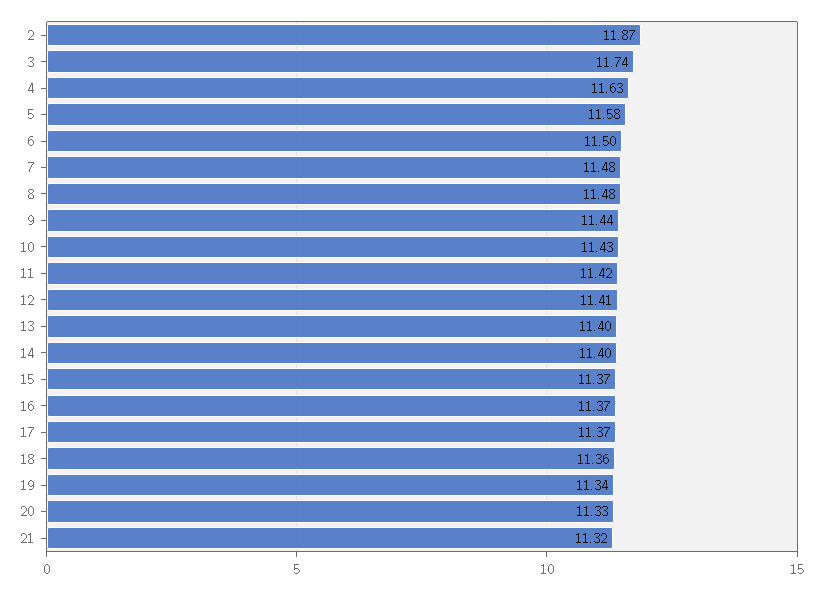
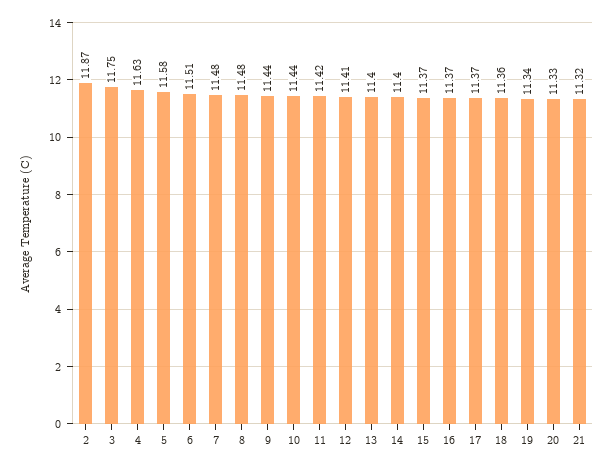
3: 11.74 -> 11.75
6: 11.5 -> 11.51
10: 11.43 -> 11.44

